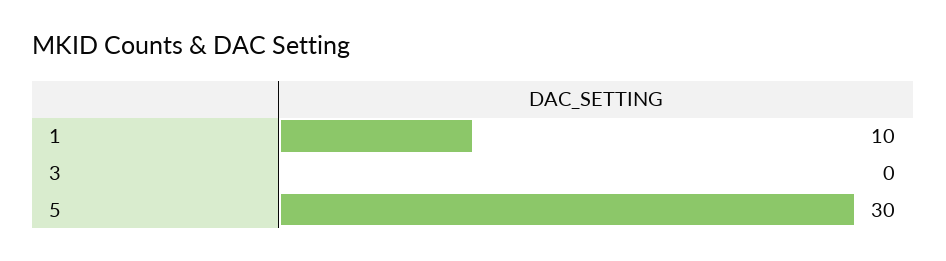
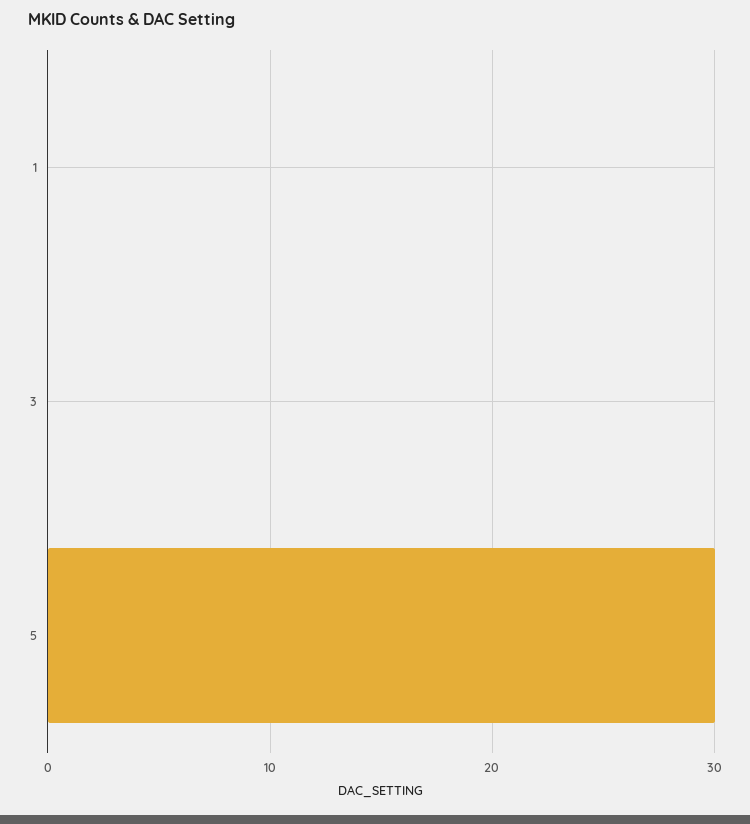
1: 10 -> 0

